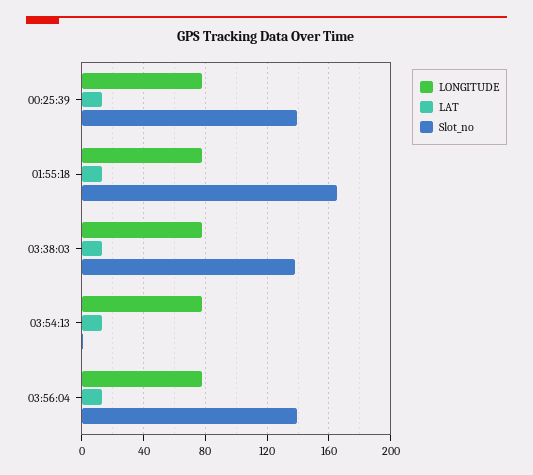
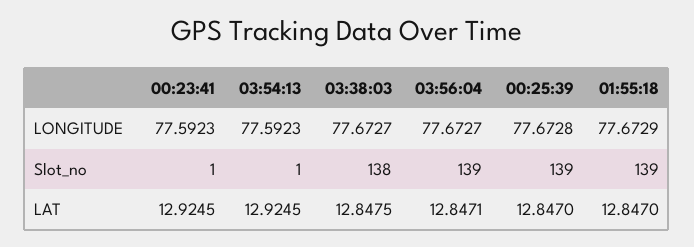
Slot_no, 01:55:18: 165 -> 139
LONGITUDE, 00:23:41: none -> 77.5923
Slot_no, 00:23:41: none -> 1
LAT, 00:23:41: none -> 12.9245

